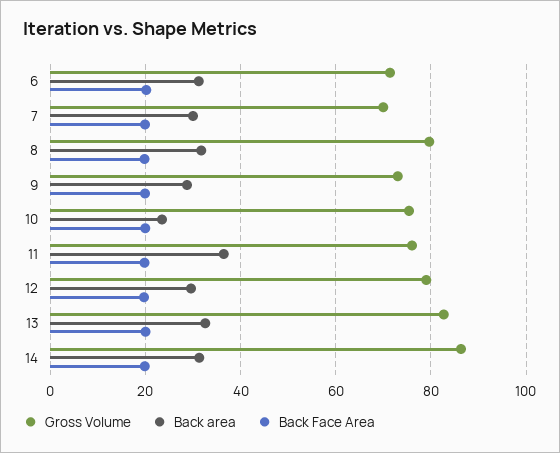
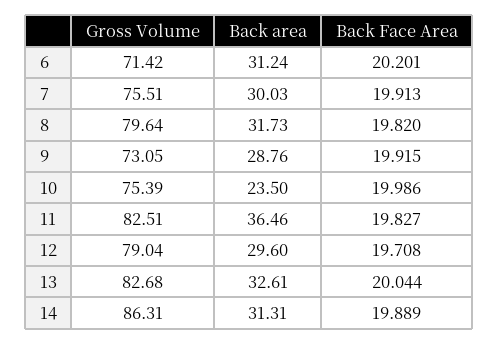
Gross Volume, 7: 70 -> 75.51
Gross Volume, 11: 76 -> 82.51

